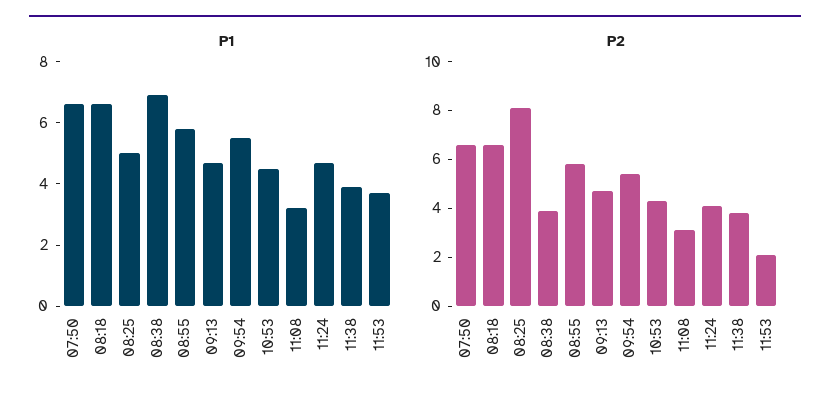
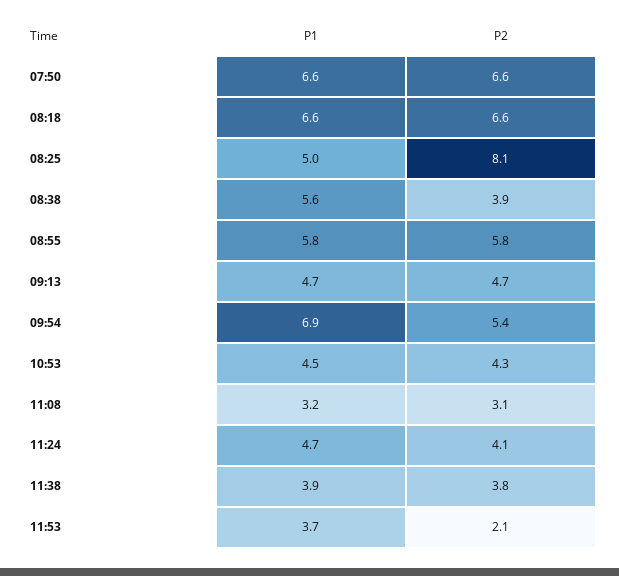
P1, 08:38: 7 -> 5.6
P1, 09:54: 5.5 -> 6.9

